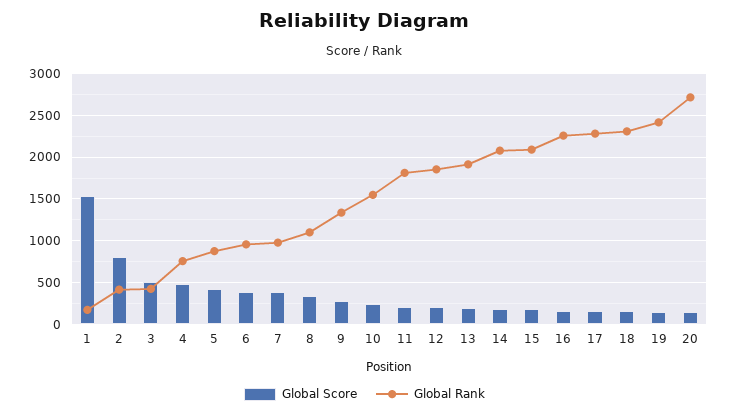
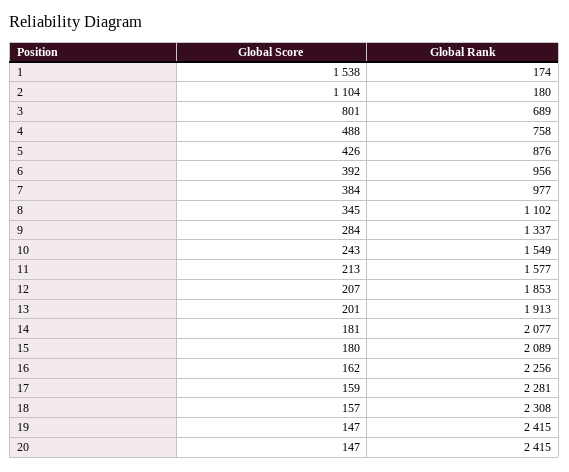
Global Score, 2: 800 -> 1104
Global Rank, 2: 400 -> 180
Global Score, 3: 500 -> 801
Global Rank, 3: 400 -> 689
Global Rank, 11: 1800 -> 1577
Global Rank, 20: 2700 -> 2415

